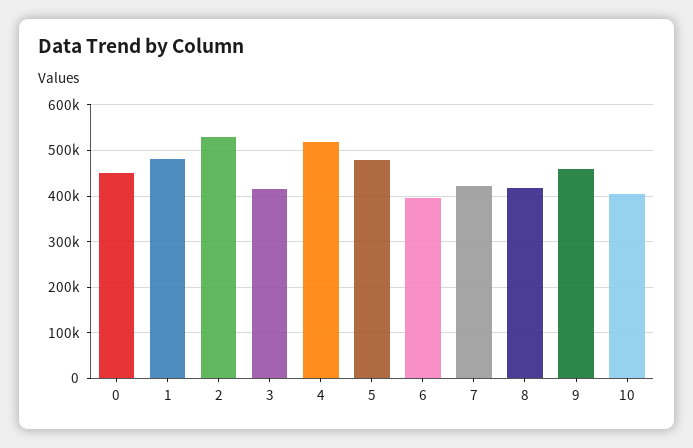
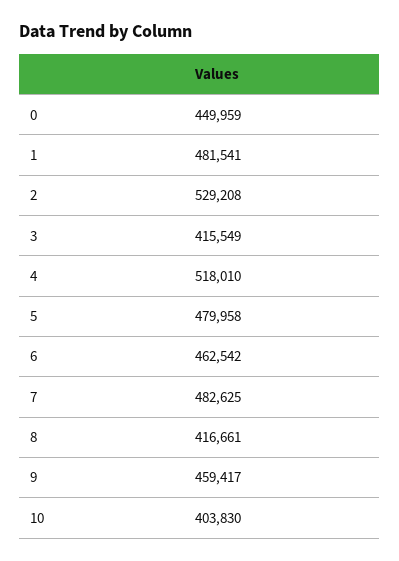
6: 400000 -> 462542
7: 420000 -> 482625

